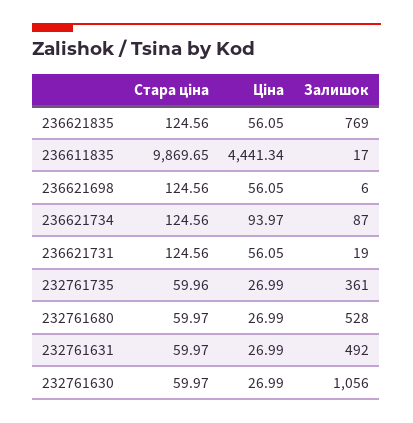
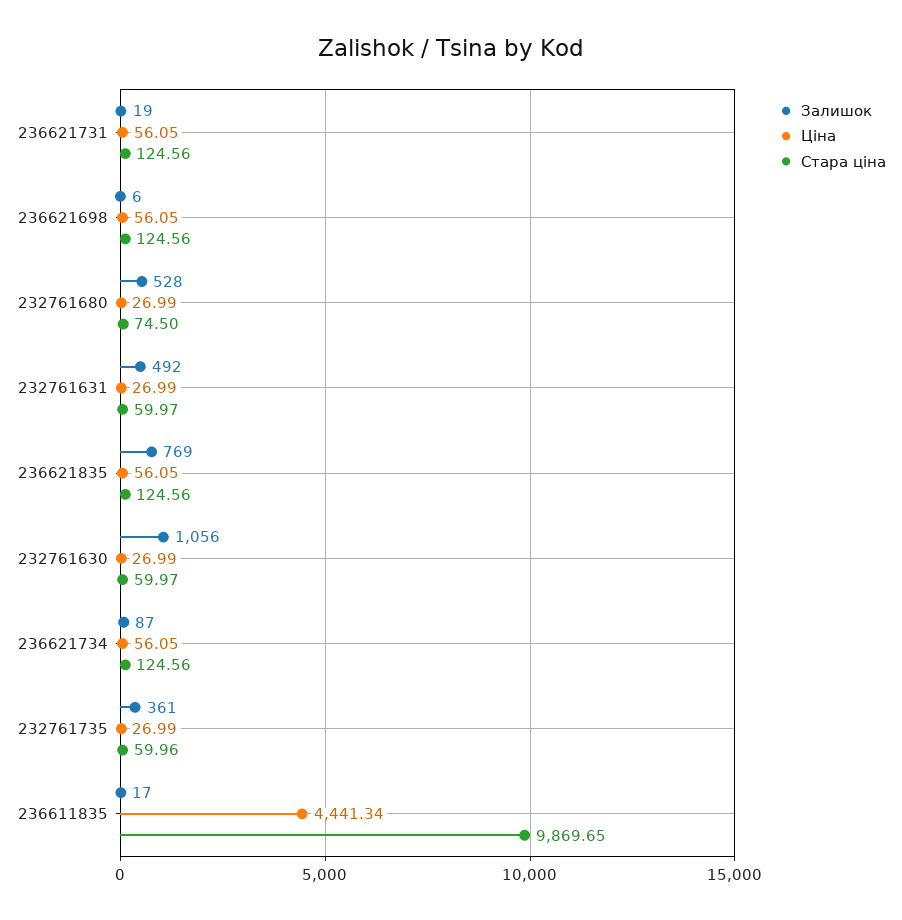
Ціна, 236621734: 93.97 -> 56.05
Стара ціна, 232761680: 59.97 -> 74.5

